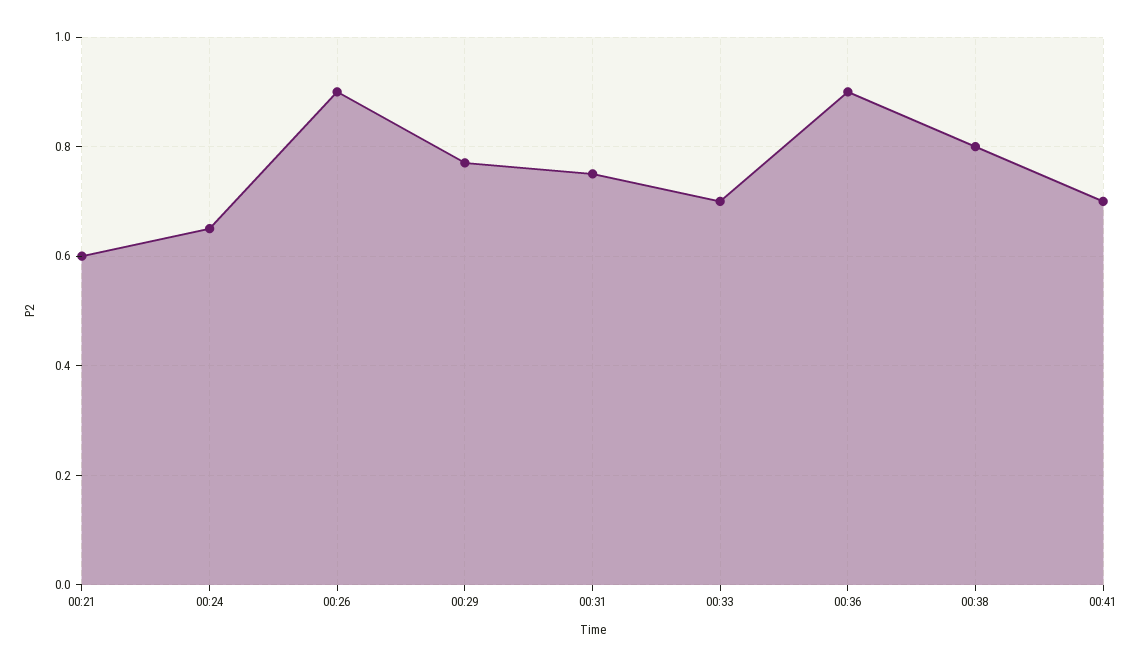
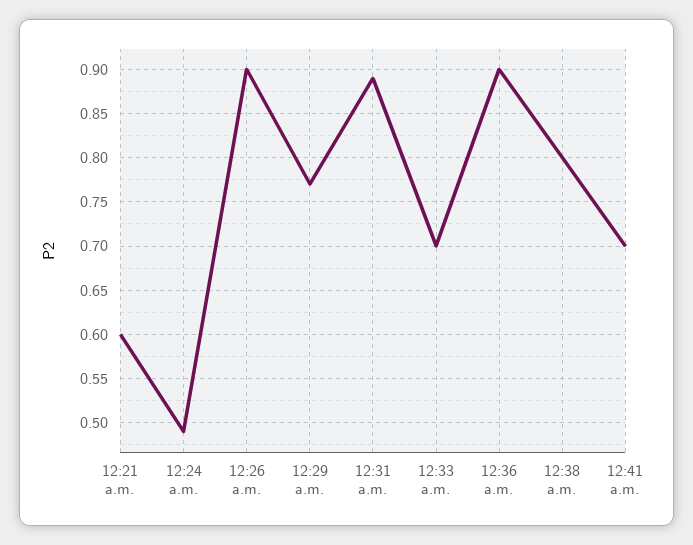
00:24: 0.65 -> 0.49
00:31: 0.75 -> 0.89

